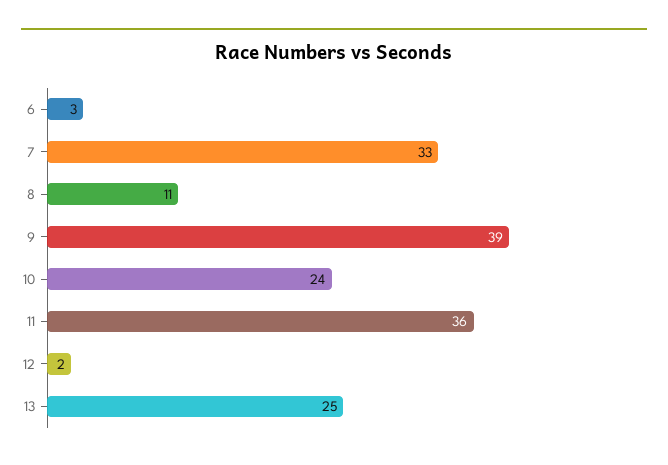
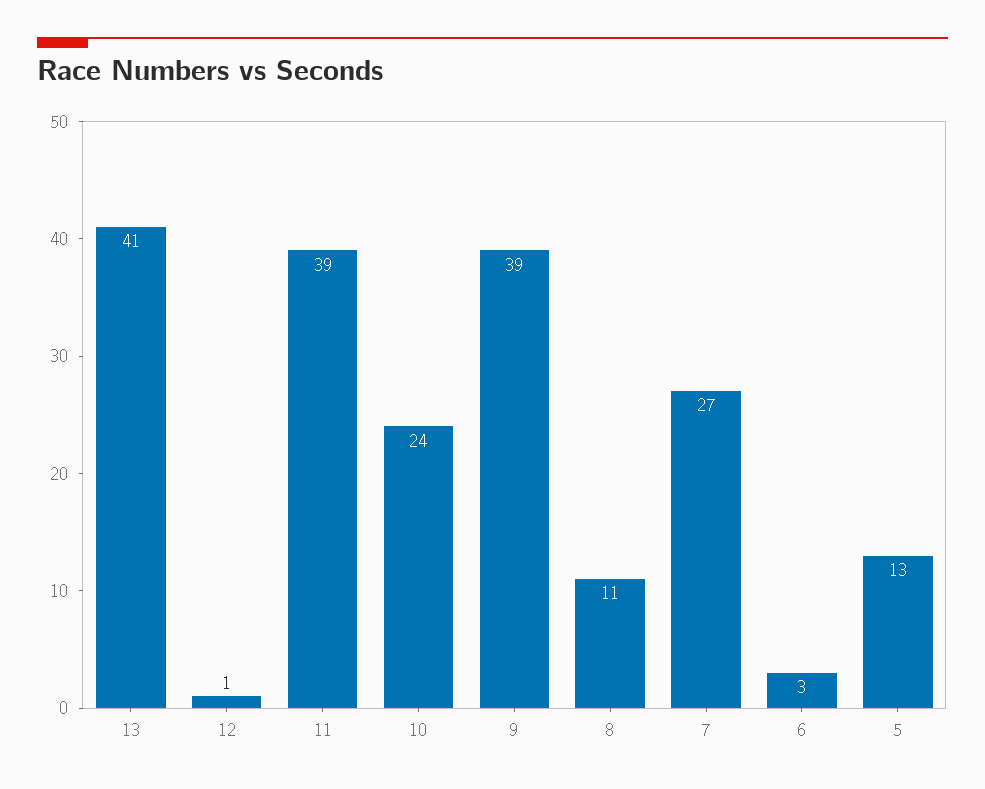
7: 33 -> 27
11: 36 -> 39
12: 2 -> 1
13: 25 -> 41
5: none -> 13

